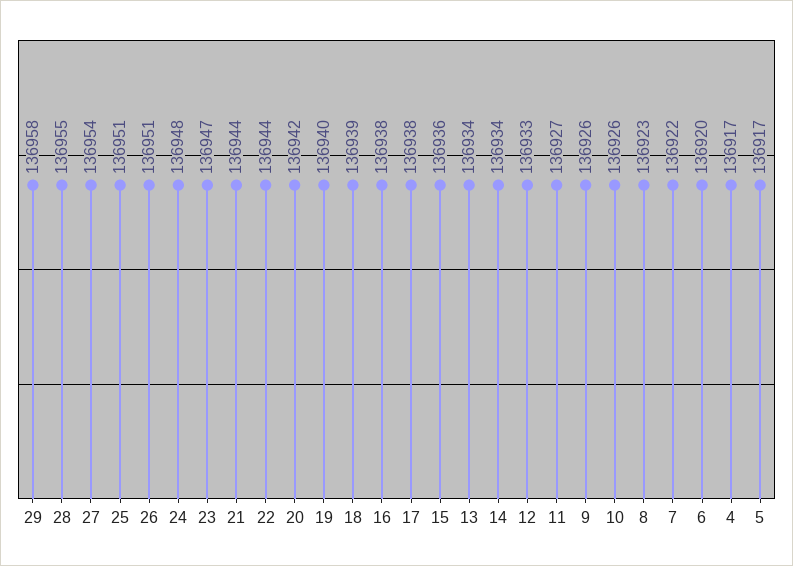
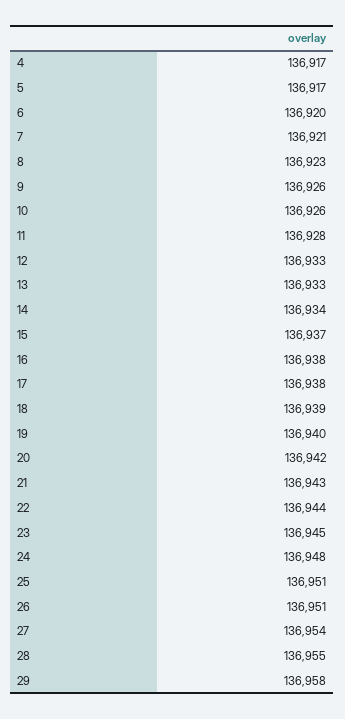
23: 136947 -> 136945
21: 136944 -> 136943
15: 136936 -> 136937
13: 136934 -> 136933
11: 136927 -> 136928
7: 136922 -> 136921

